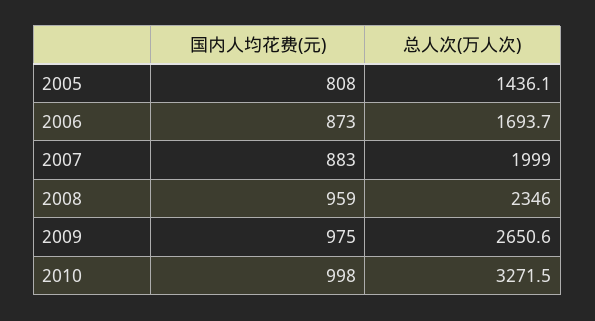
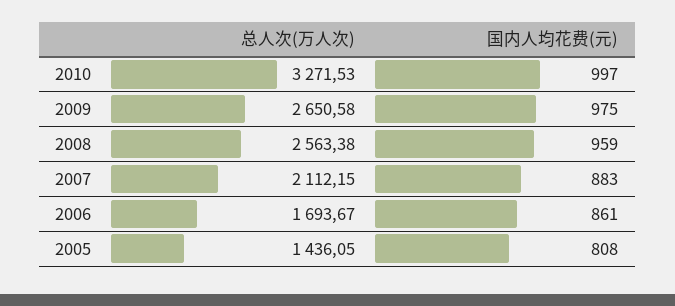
国内人均花费(元), 2006: 873 -> 861
总人次(万人次), 2007: 1999 -> 2112.15
总人次(万人次), 2008: 2346 -> 2563.38
国内人均花费(元), 2010: 998 -> 997

